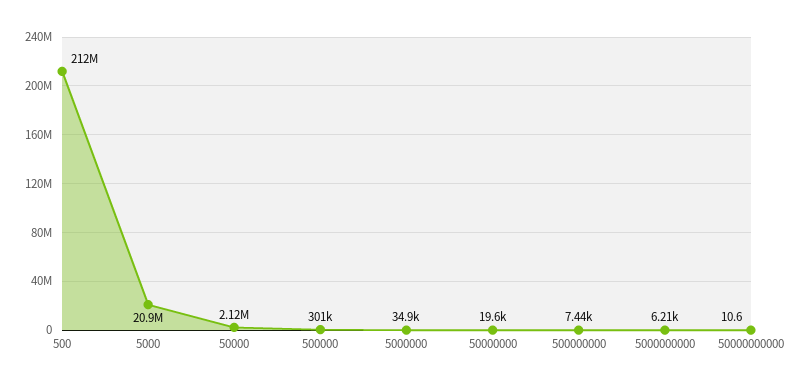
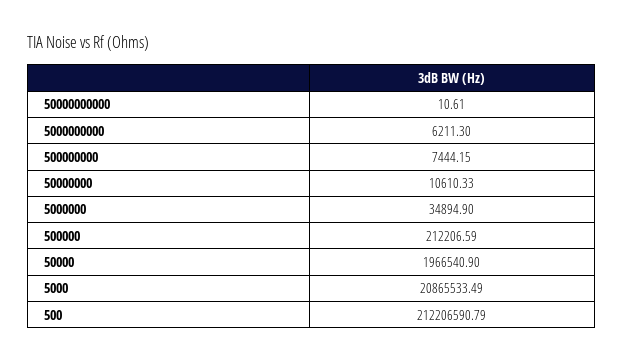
50000: 2120000 -> 1966540.9
500000: 301000 -> 212206.59
50000000: 19600 -> 10610.33

